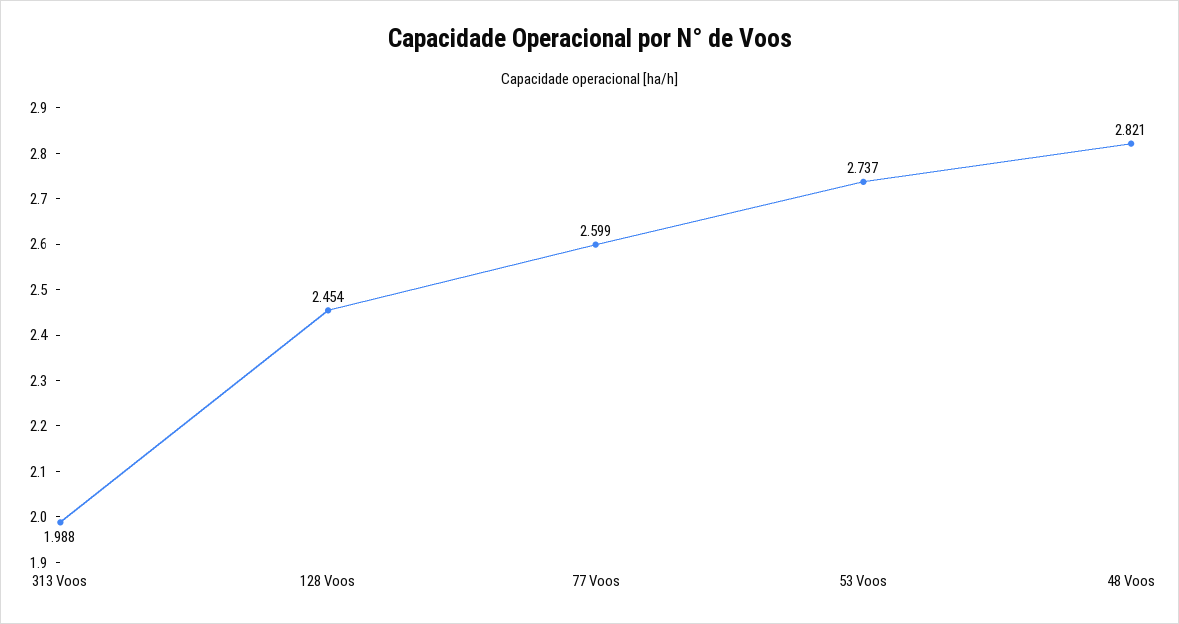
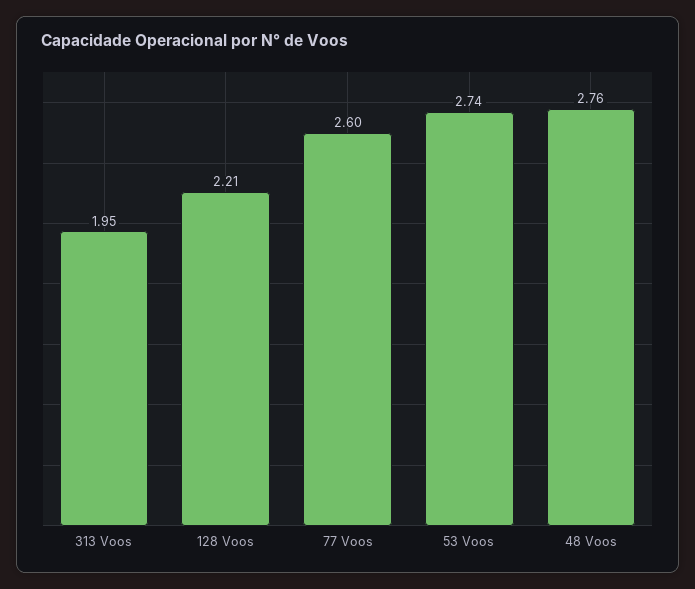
313 Voos: 1.988 -> 1.95
128 Voos: 2.454 -> 2.21
48 Voos: 2.821 -> 2.76

